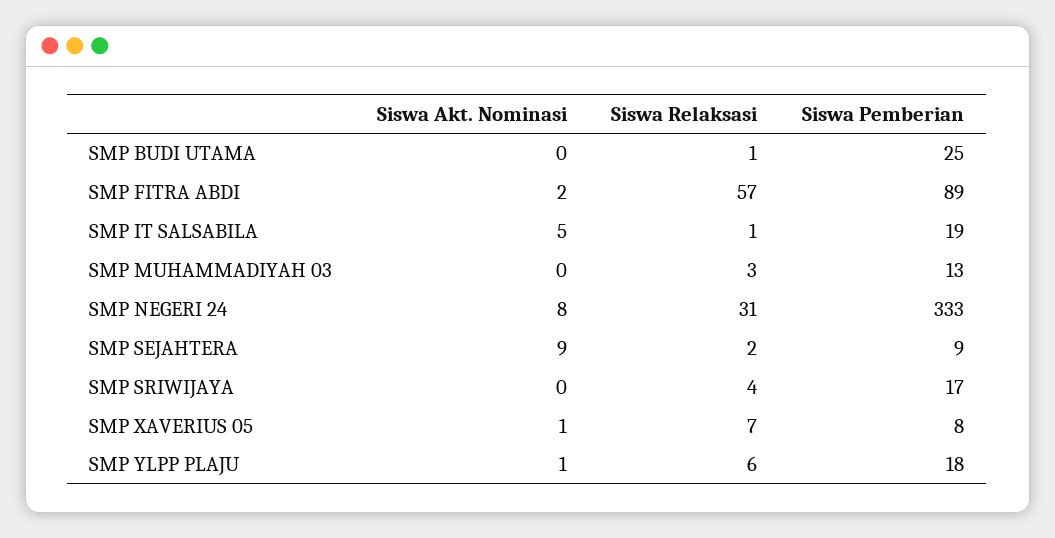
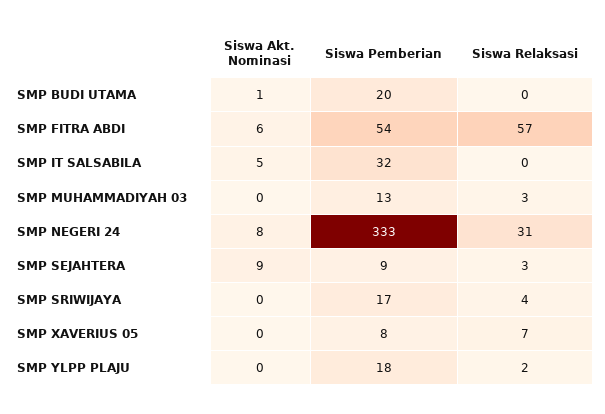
Siswa Akt. Nominasi, SMP BUDI UTAMA: 0 -> 1
Siswa Relaksasi, SMP BUDI UTAMA: 1 -> 0
Siswa Pemberian, SMP BUDI UTAMA: 25 -> 20
Siswa Akt. Nominasi, SMP FITRA ABDI: 2 -> 6
Siswa Pemberian, SMP FITRA ABDI: 89 -> 54
Siswa Relaksasi, SMP IT SALSABILA: 1 -> 0
Siswa Pemberian, SMP IT SALSABILA: 19 -> 32
Siswa Relaksasi, SMP SEJAHTERA: 2 -> 3
Siswa Akt. Nominasi, SMP XAVERIUS 05: 1 -> 0
Siswa Akt. Nominasi, SMP YLPP PLAJU: 1 -> 0
Siswa Relaksasi, SMP YLPP PLAJU: 6 -> 2

